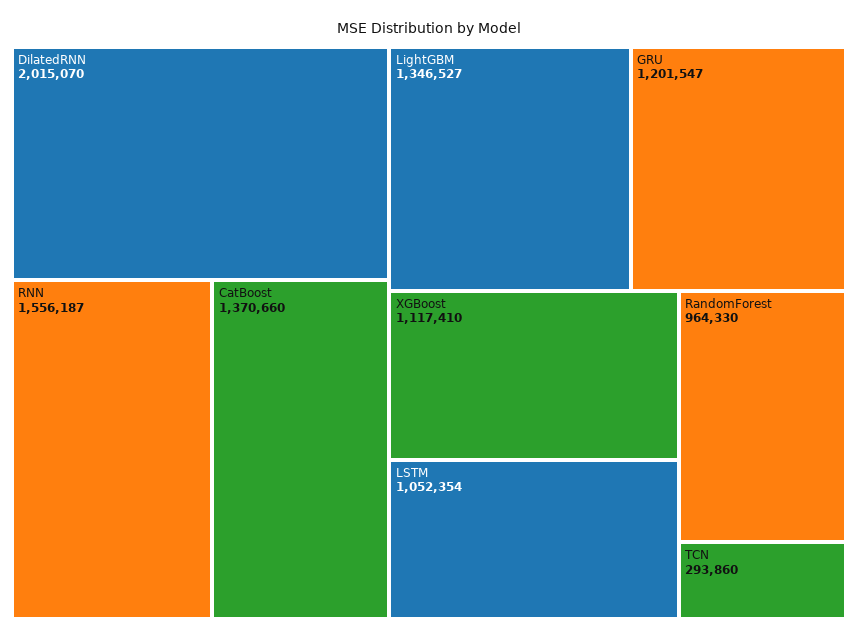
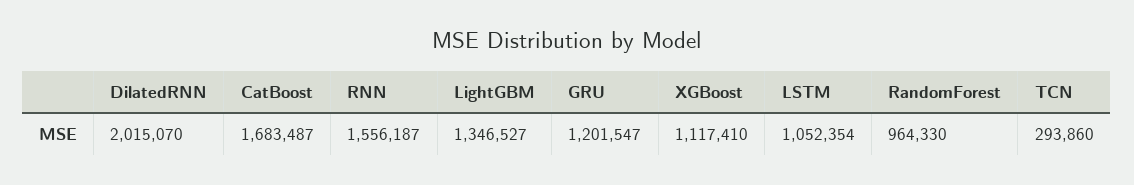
CatBoost: 1370660 -> 1683487

